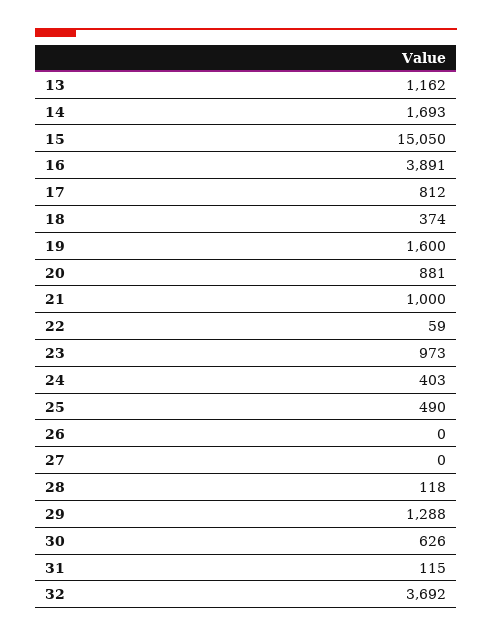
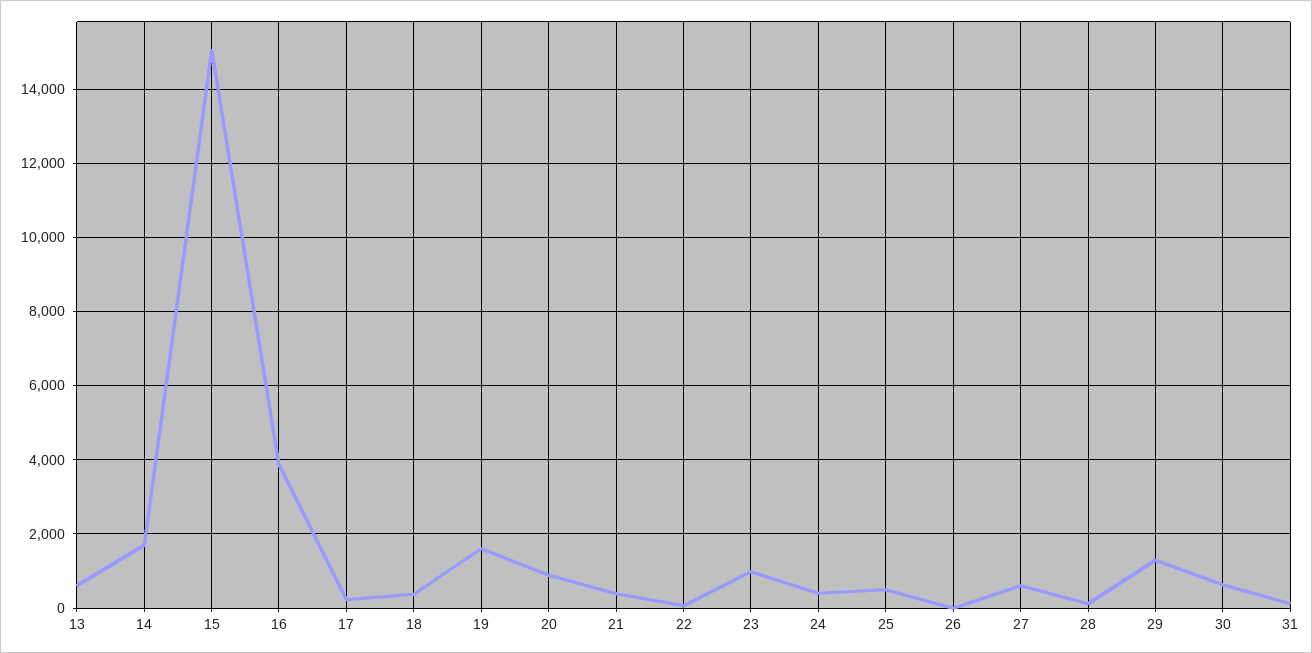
13: 1162 -> 600
17: 812 -> 200
21: 1000 -> 400
27: 0 -> 600
32: 3692 -> none

